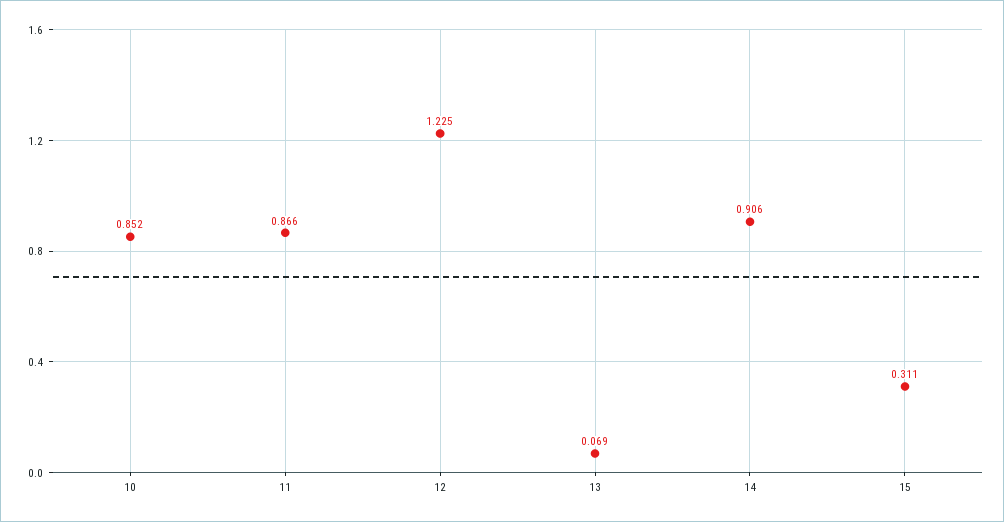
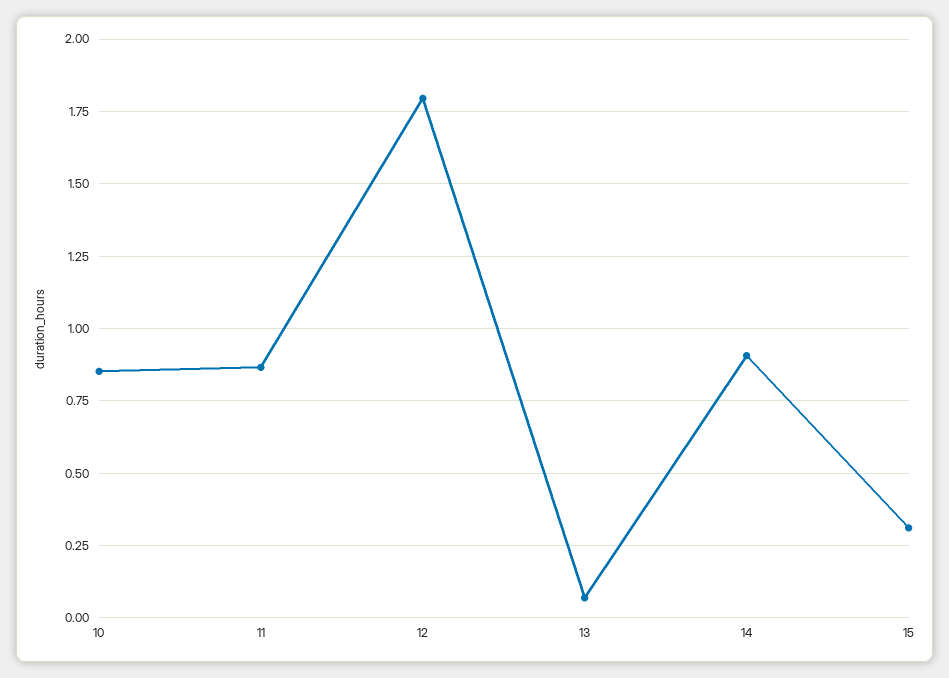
12: 1.225 -> 1.8

